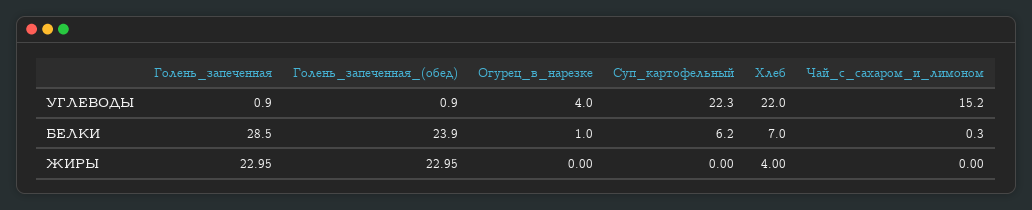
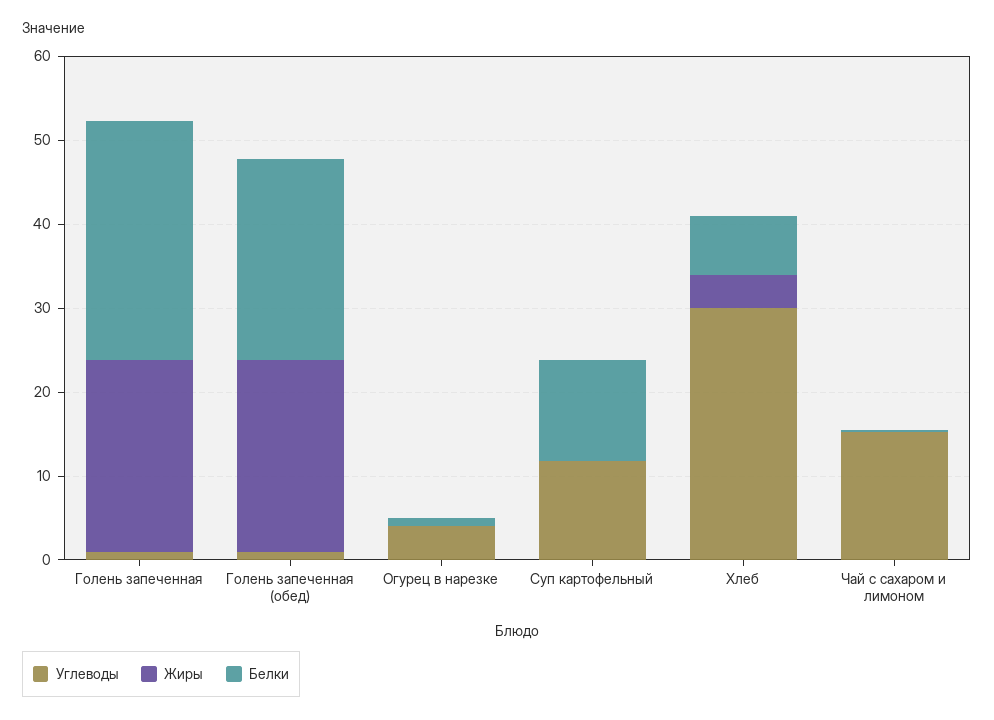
УГЛЕВОДЫ, Суп_картофельный: 22.3 -> 12
УГЛЕВОДЫ, Хлеб: 22 -> 30
БЕЛКИ, Суп_картофельный: 6.2 -> 12

